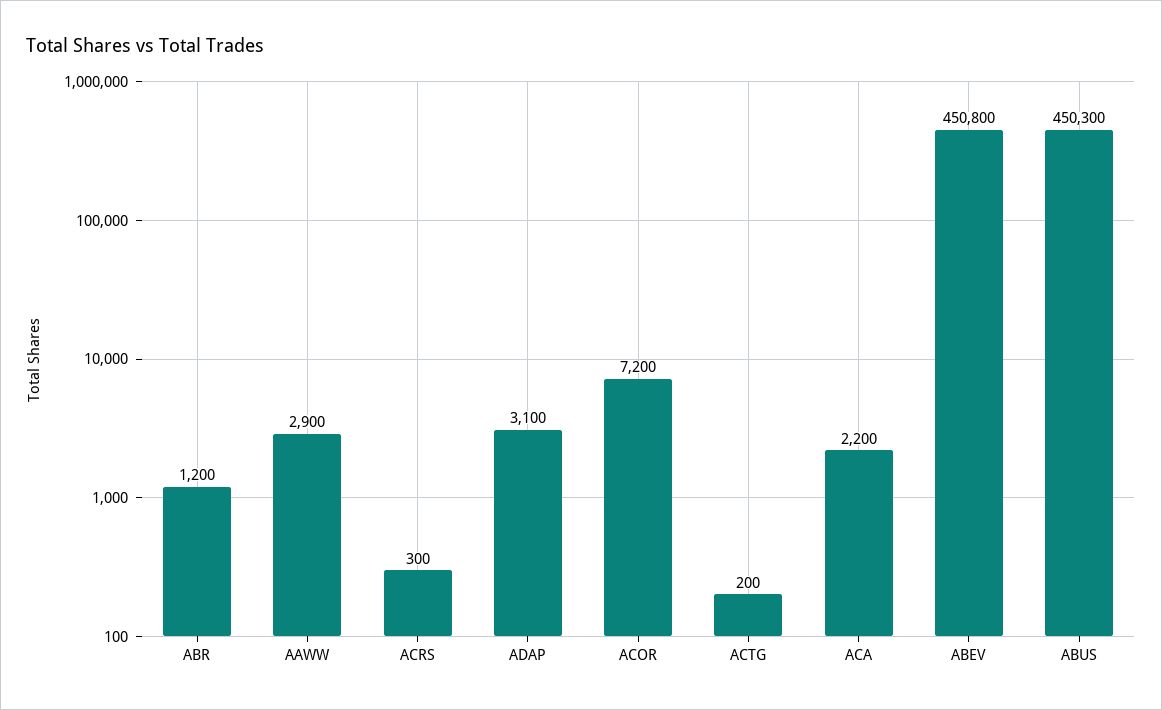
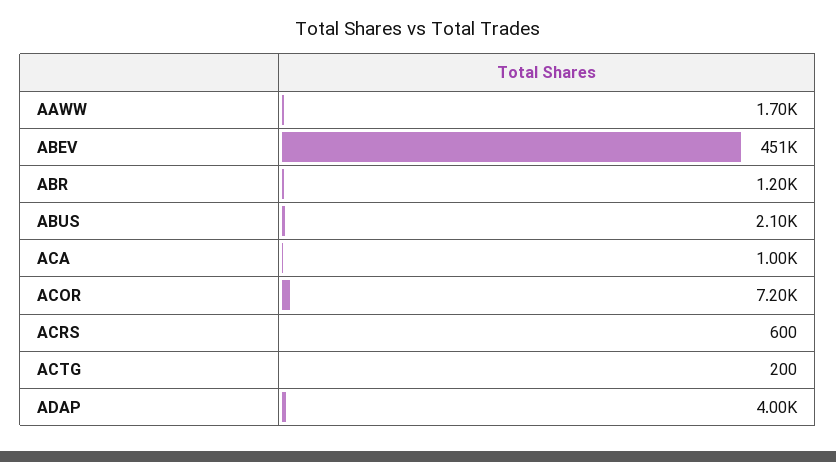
AAWW: 2900 -> 1700
ACRS: 300 -> 600
ADAP: 3100 -> 4000
ACA: 2200 -> 1000
ABUS: 450300 -> 2100

